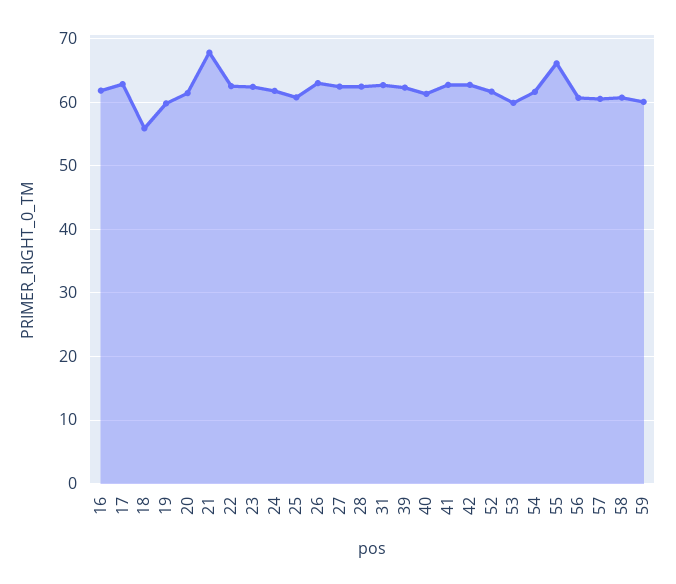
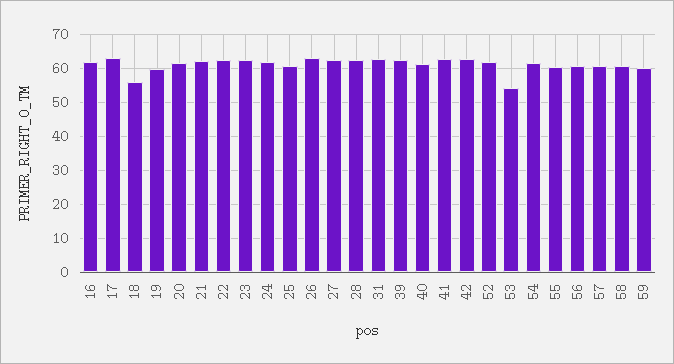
21: 68 -> 62
53: 60 -> 54
55: 66 -> 60

